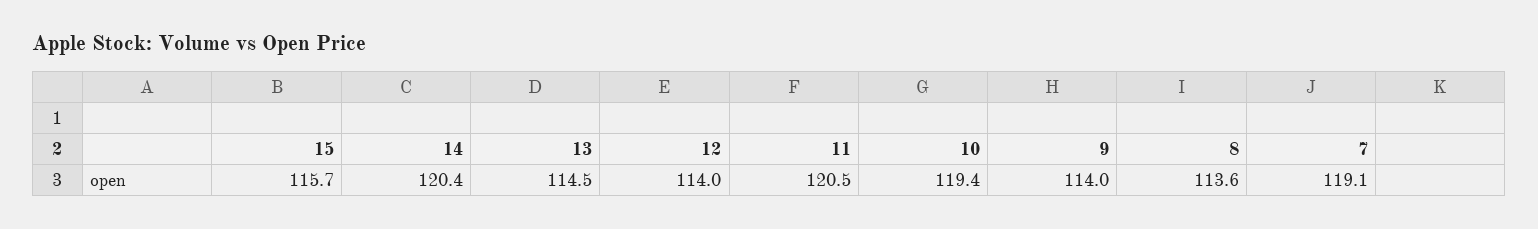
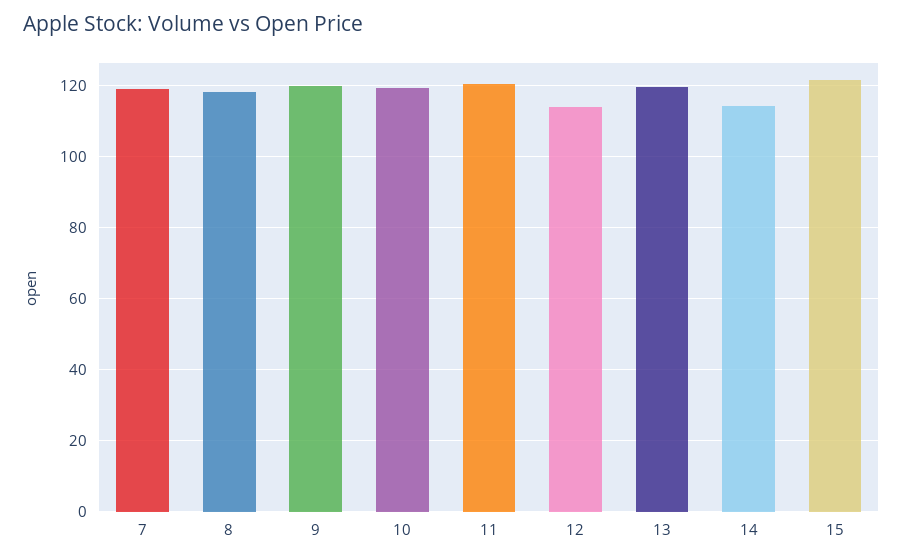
15: 115.7 -> 122
14: 120.4 -> 114
13: 114.5 -> 120
9: 114 -> 120
8: 113.6 -> 118

